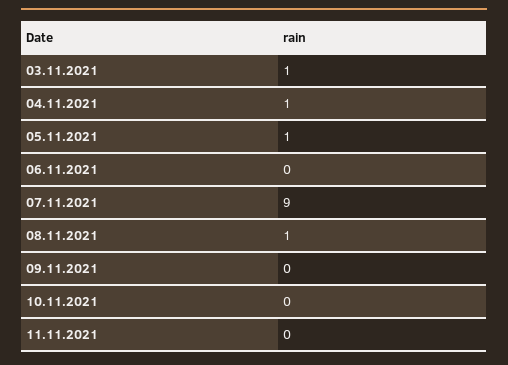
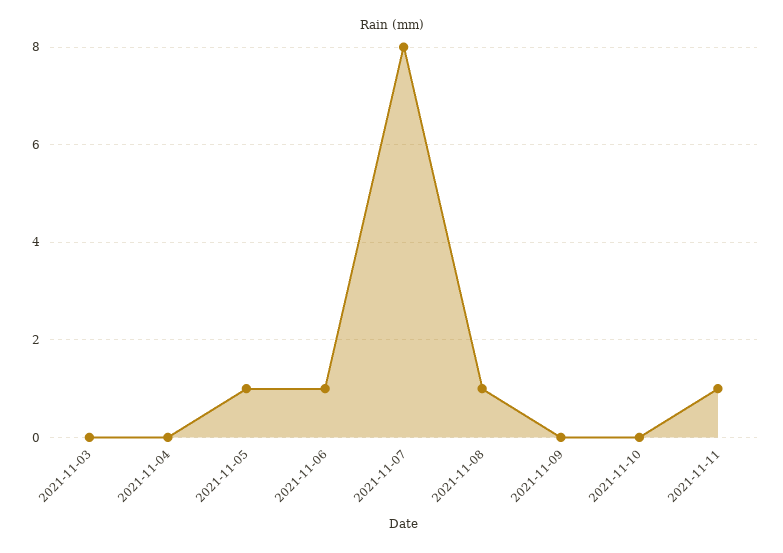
03.11.2021: 1 -> 0
04.11.2021: 1 -> 0
06.11.2021: 0 -> 1
07.11.2021: 9 -> 8
11.11.2021: 0 -> 1

